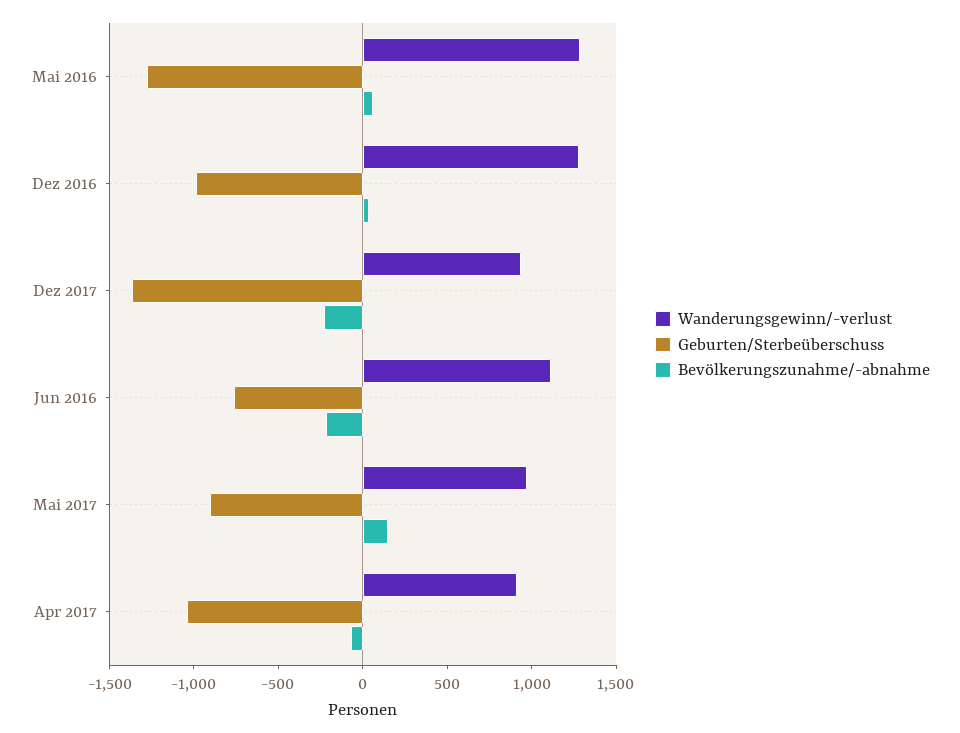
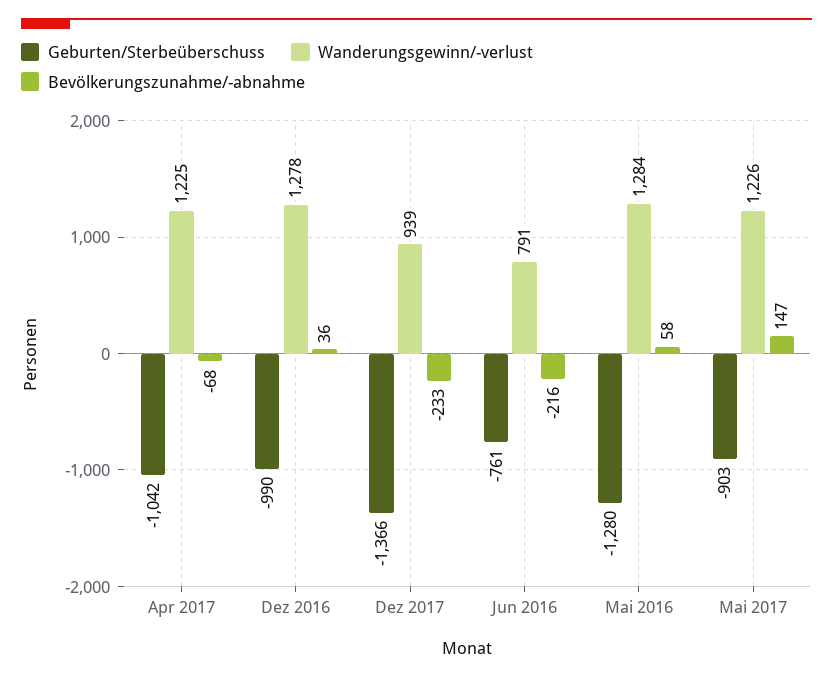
Wanderungsgewinn/-verlust, Jun 2016: 1100 -> 791
Wanderungsgewinn/-verlust, Mai 2017: 1000 -> 1226
Wanderungsgewinn/-verlust, Apr 2017: 900 -> 1225

